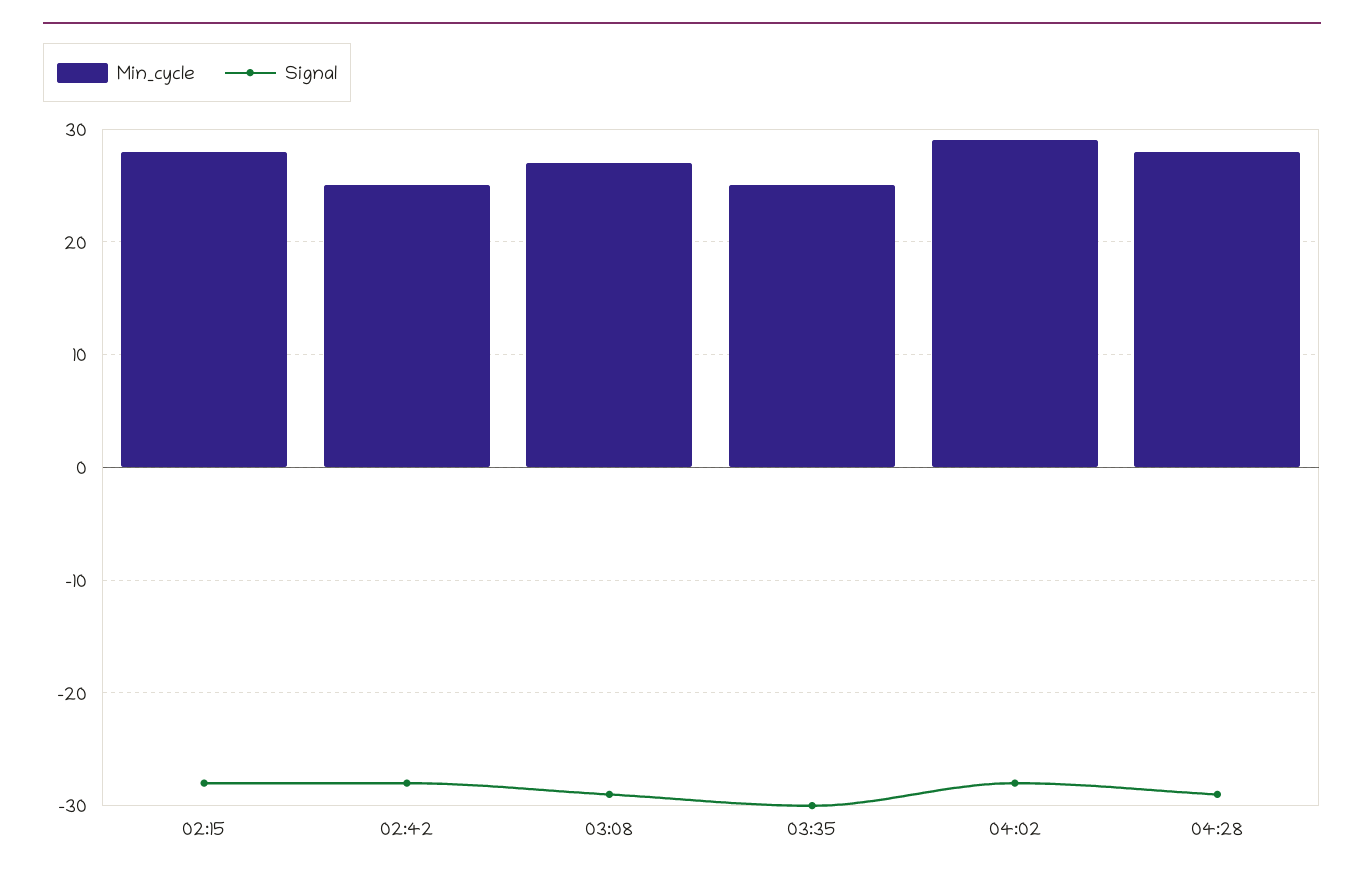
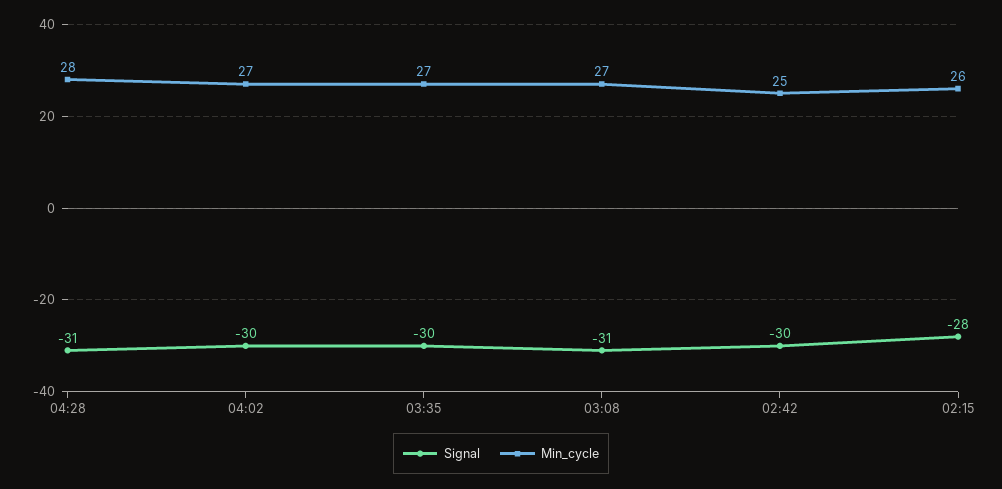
Min_cycle, 02:15: 28 -> 26
Signal, 02:42: -28 -> -30
Signal, 03:08: -29 -> -31
Min_cycle, 03:35: 25 -> 27
Min_cycle, 04:02: 29 -> 27
Signal, 04:02: -28 -> -30
Signal, 04:28: -29 -> -31

